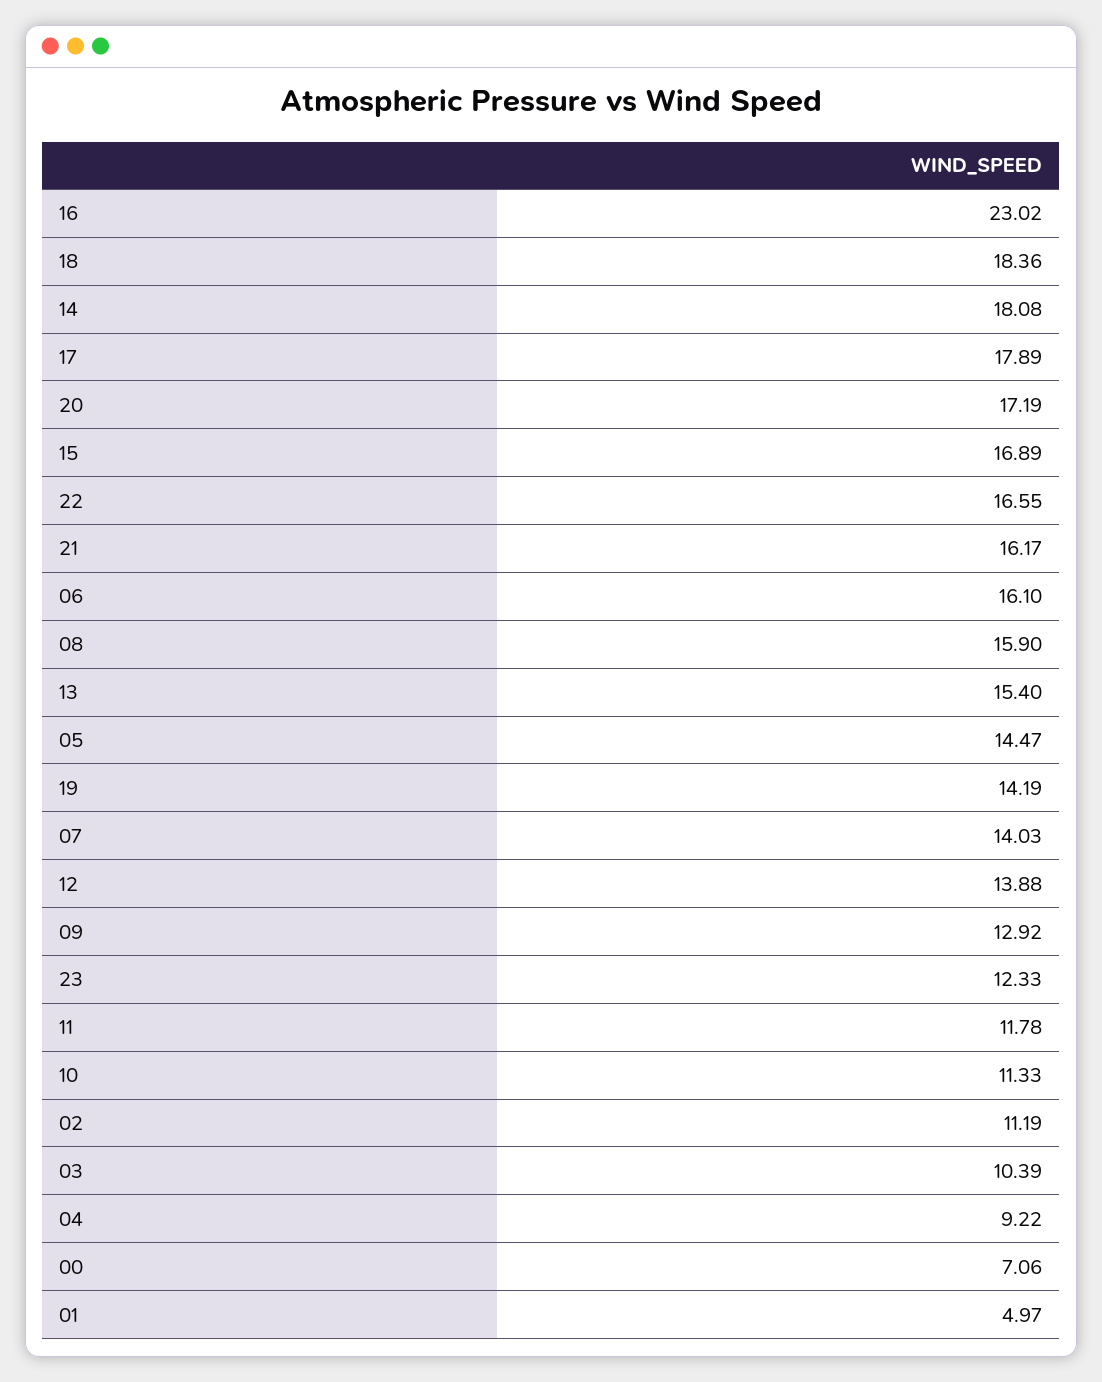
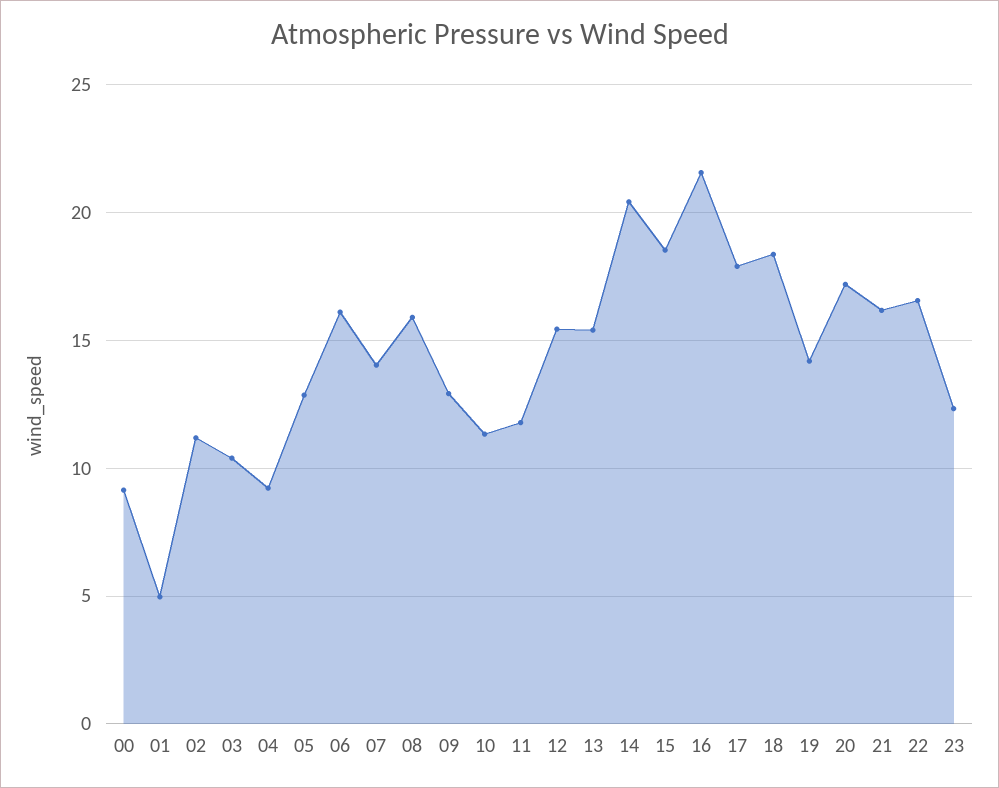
16: 23.02 -> 21.5
14: 18.08 -> 20.5
15: 16.89 -> 18.5
05: 14.47 -> 13
12: 13.88 -> 15.5
00: 7.06 -> 9

